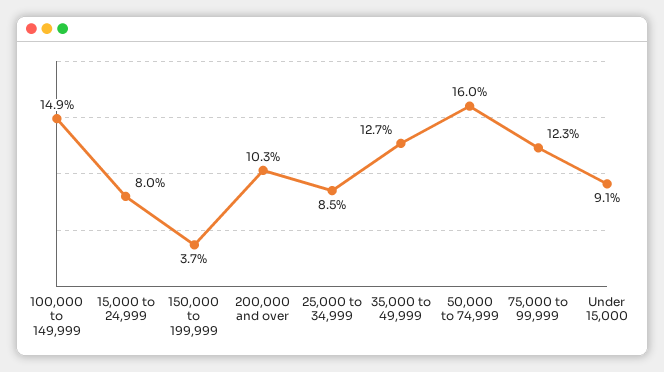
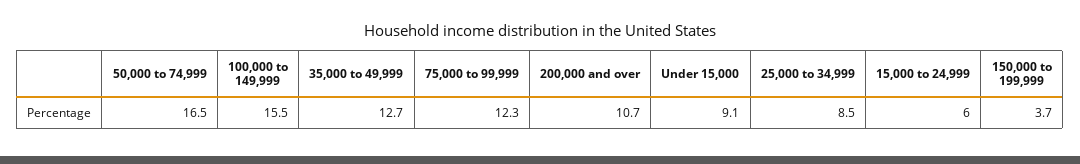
100,000 to 149,999: 14.9 -> 15.5
15,000 to 24,999: 8 -> 6
200,000 and over: 10.3 -> 10.7
50,000 to 74,999: 16 -> 16.5

